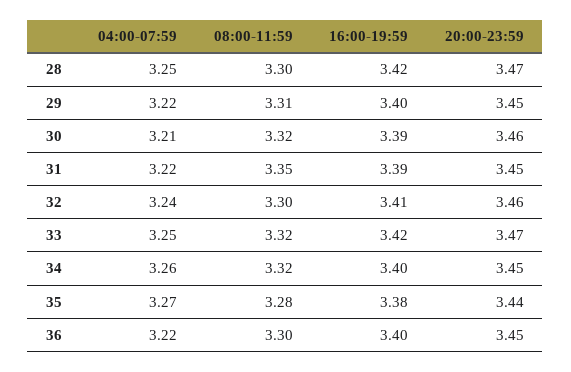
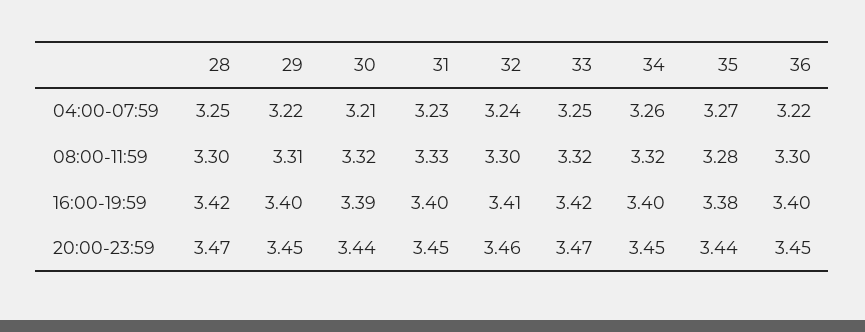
20:00-23:59, 30: 3.46 -> 3.44
04:00-07:59, 31: 3.22 -> 3.23
08:00-11:59, 31: 3.35 -> 3.33
16:00-19:59, 31: 3.39 -> 3.4

